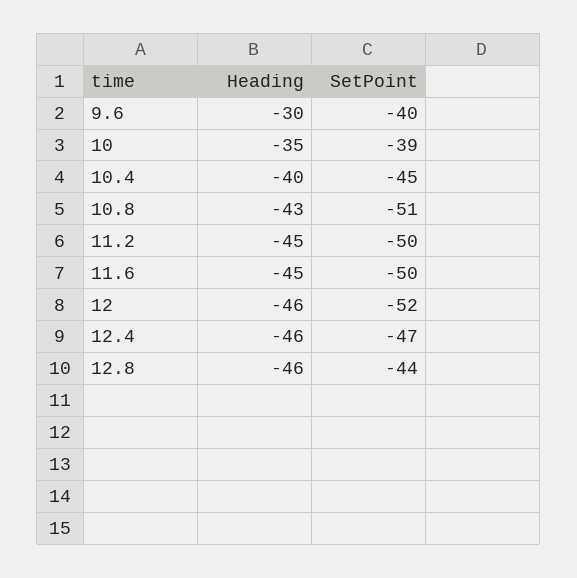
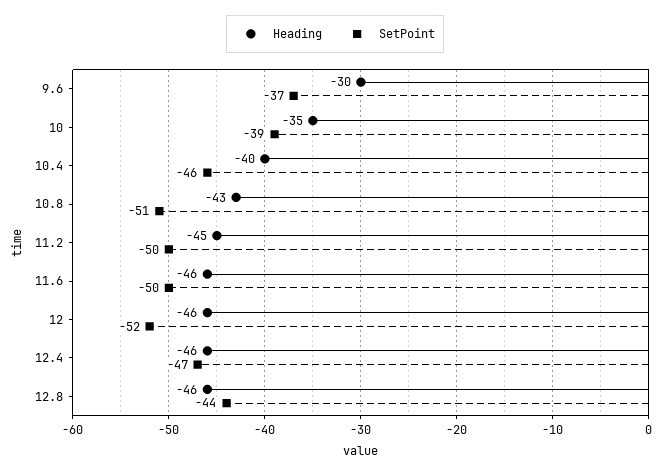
SetPoint, 9.6: -40 -> -37
SetPoint, 10.4: -45 -> -46
Heading, 11.6: -45 -> -46

